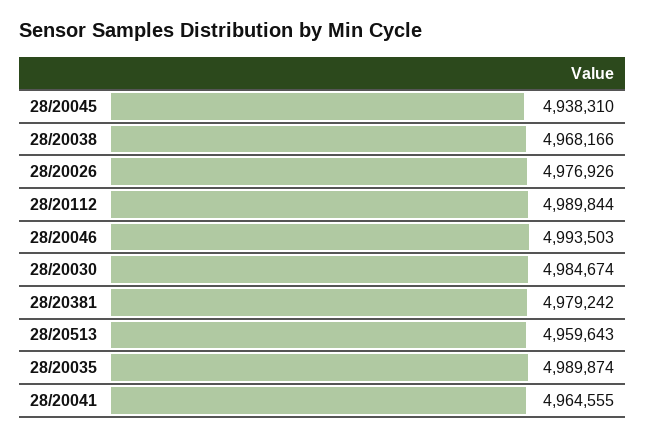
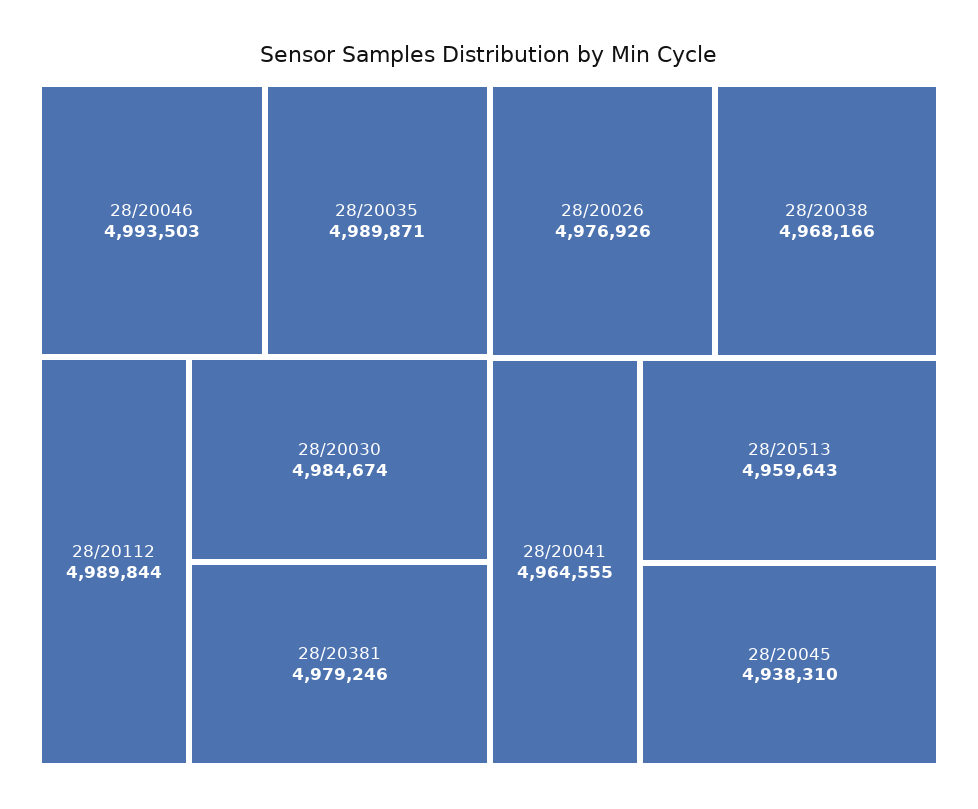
28/20381: 4979242 -> 4979246
28/20035: 4989874 -> 4989871

